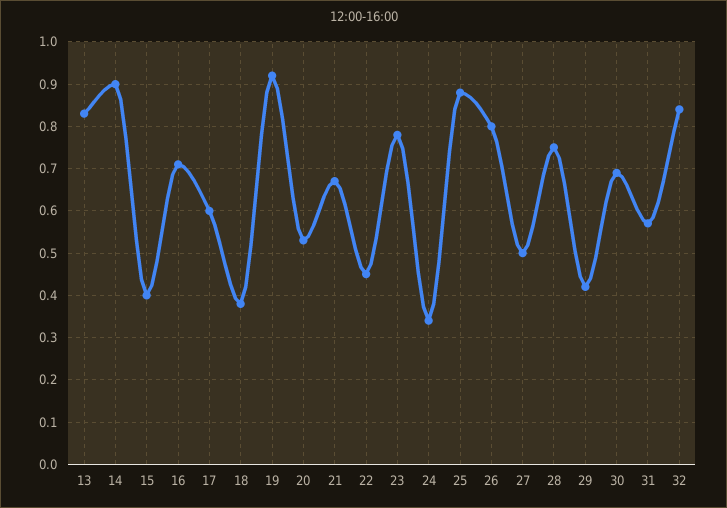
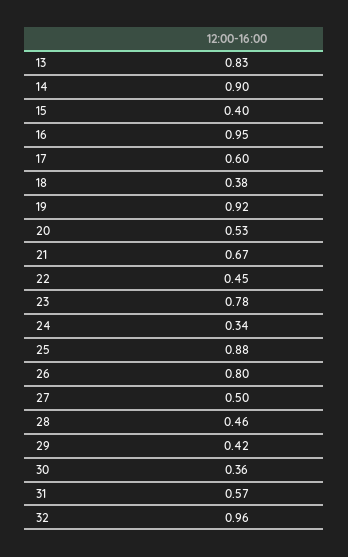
16: 0.7 -> 0.95
28: 0.75 -> 0.46
30: 0.7 -> 0.36
32: 0.85 -> 0.96

